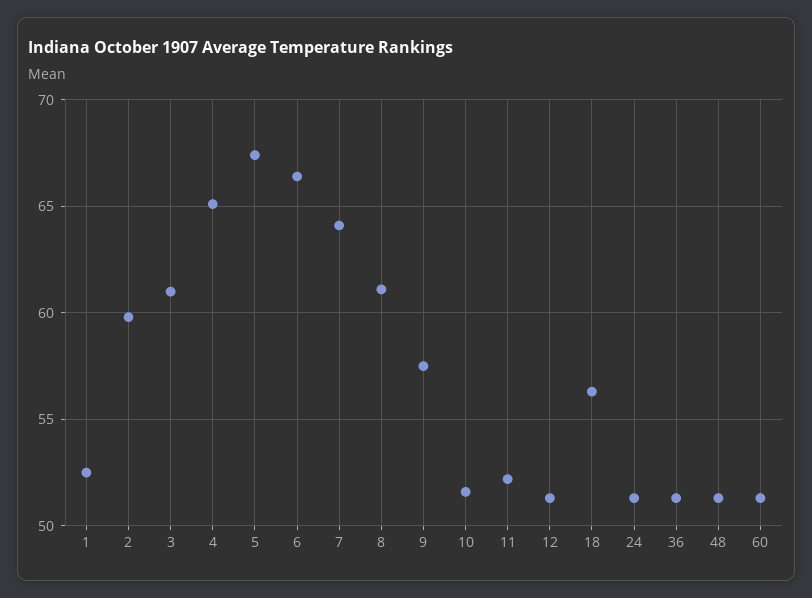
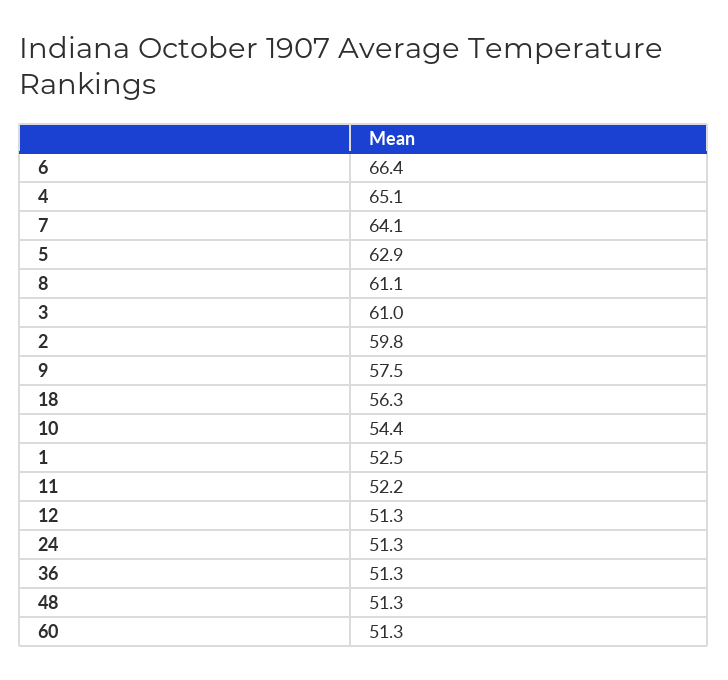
5: 67.5 -> 62.9
10: 51.5 -> 54.4

